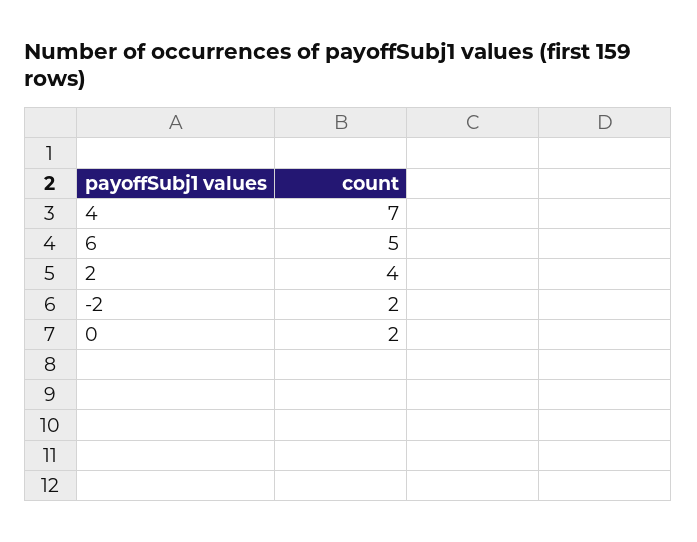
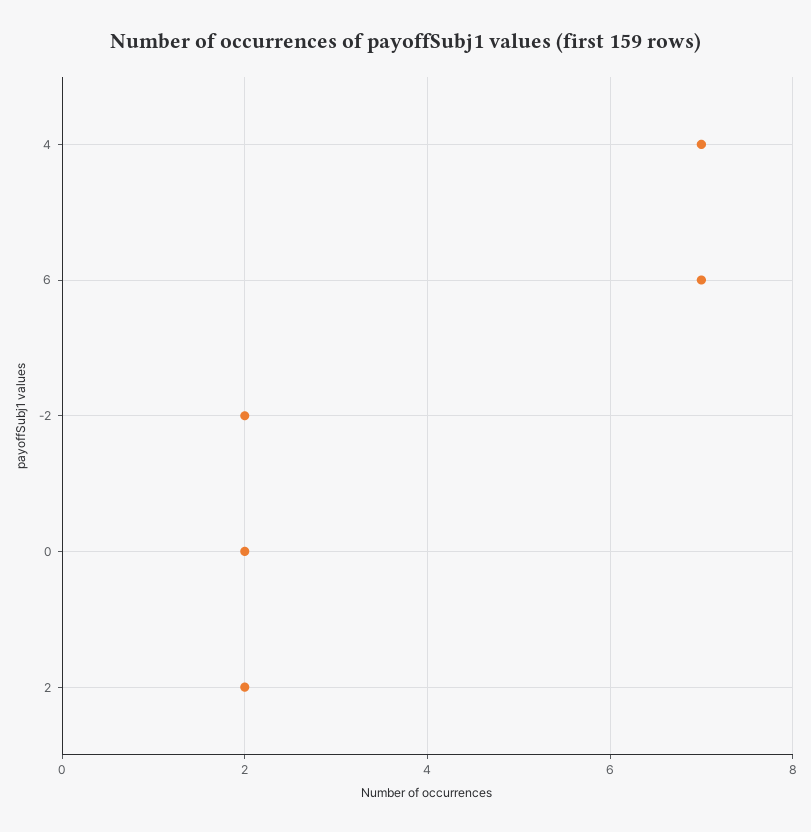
6: 5 -> 7
2: 4 -> 2

